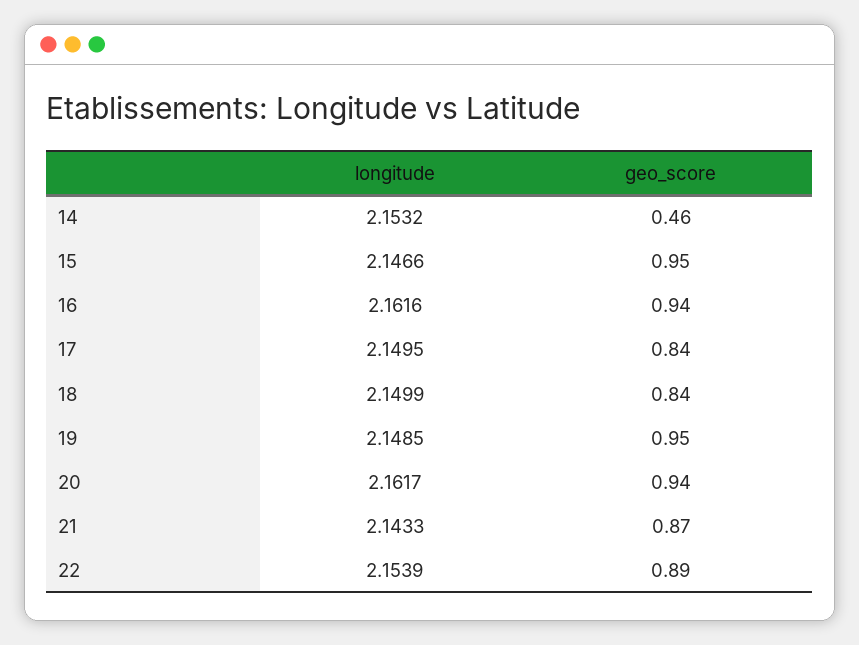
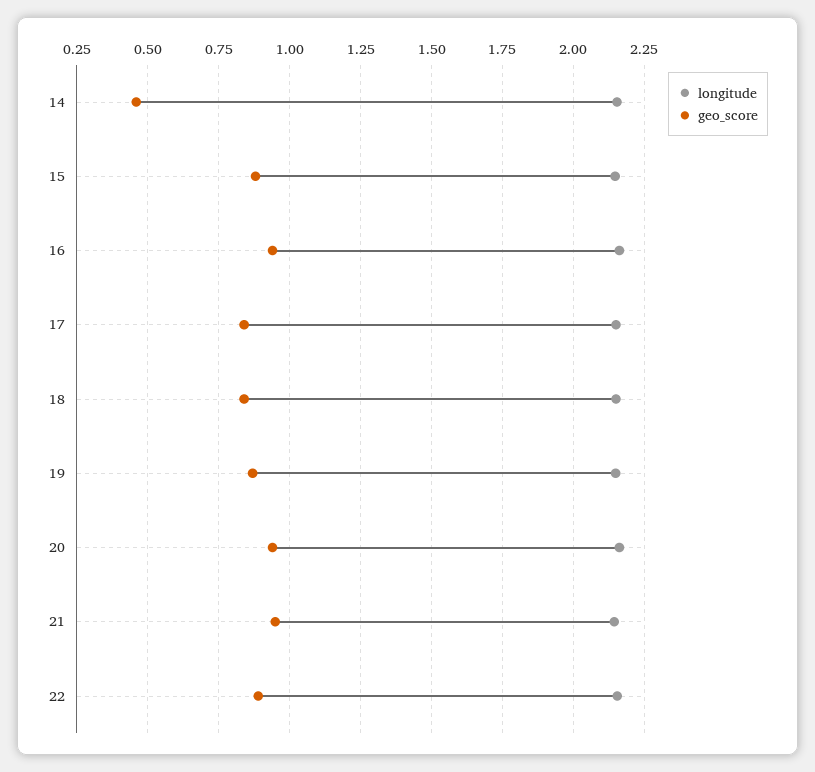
geo_score, 15: 0.95 -> 0.875
geo_score, 19: 0.95 -> 0.875
geo_score, 21: 0.87 -> 0.95

